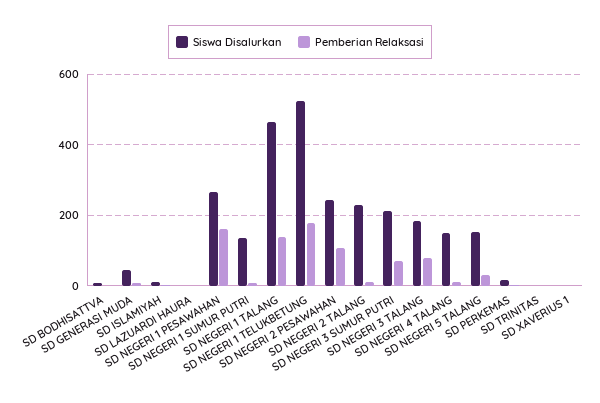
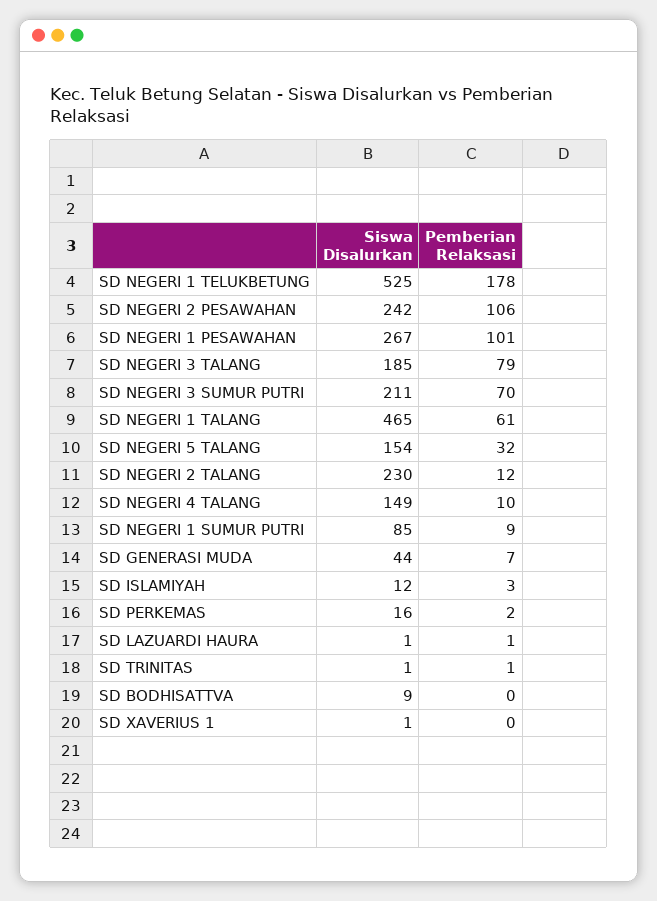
Pemberian Relaksasi, SD NEGERI 1 PESAWAHAN: 160 -> 101
Siswa Disalurkan, SD NEGERI 1 SUMUR PUTRI: 140 -> 85
Pemberian Relaksasi, SD NEGERI 1 TALANG: 140 -> 61

